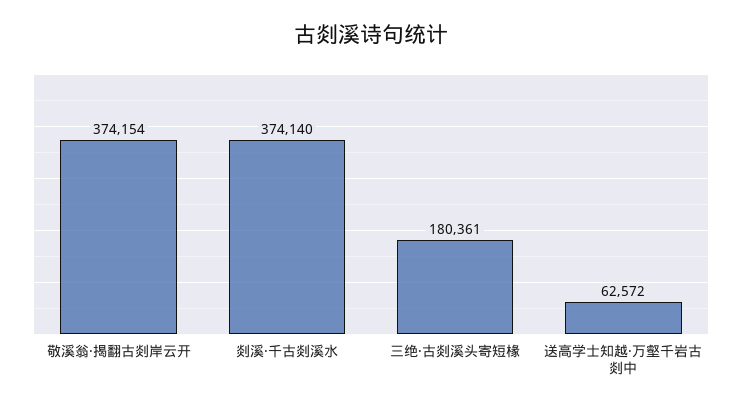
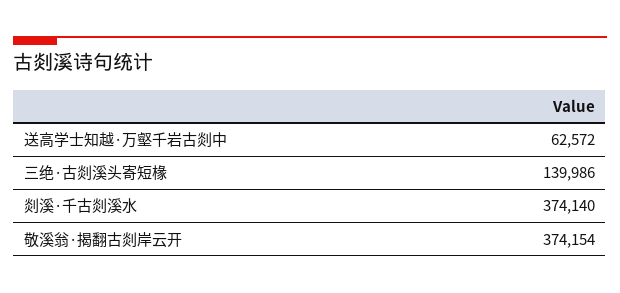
三绝·古剡溪头寄短椽: 180361 -> 139986

